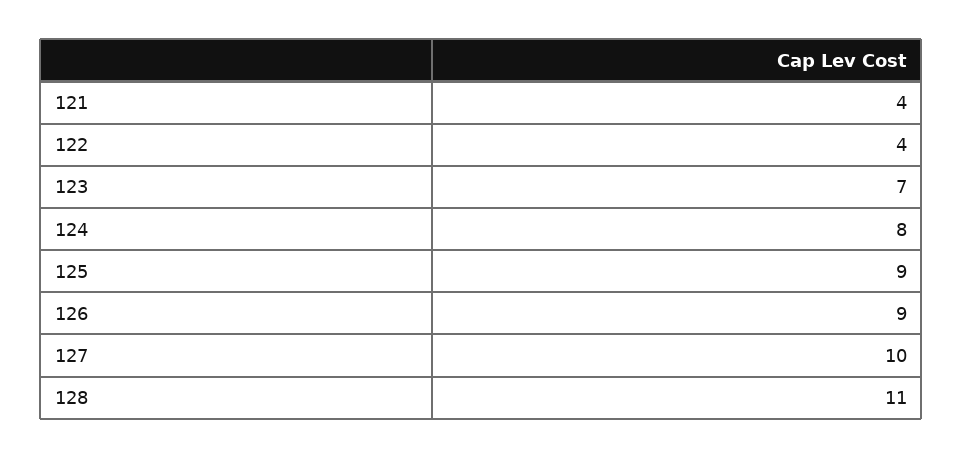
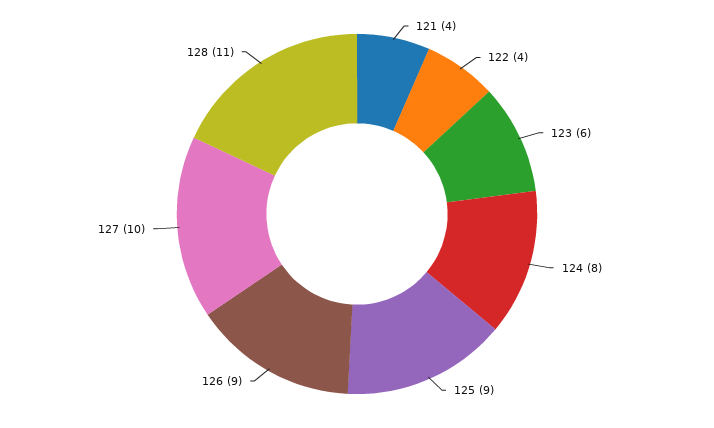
123: 7 -> 6

